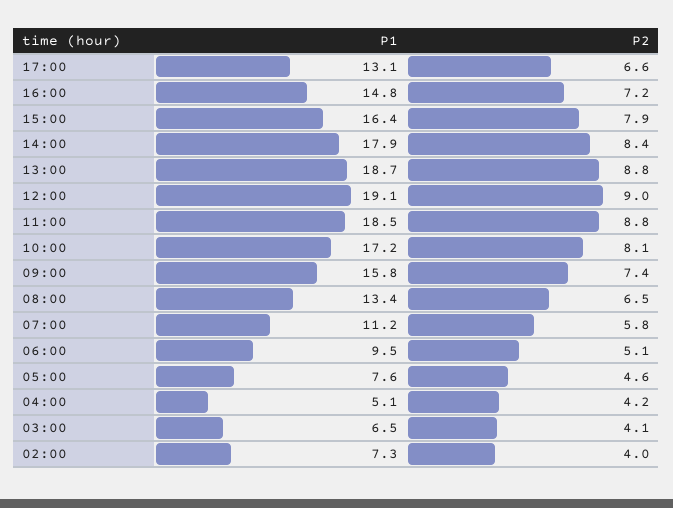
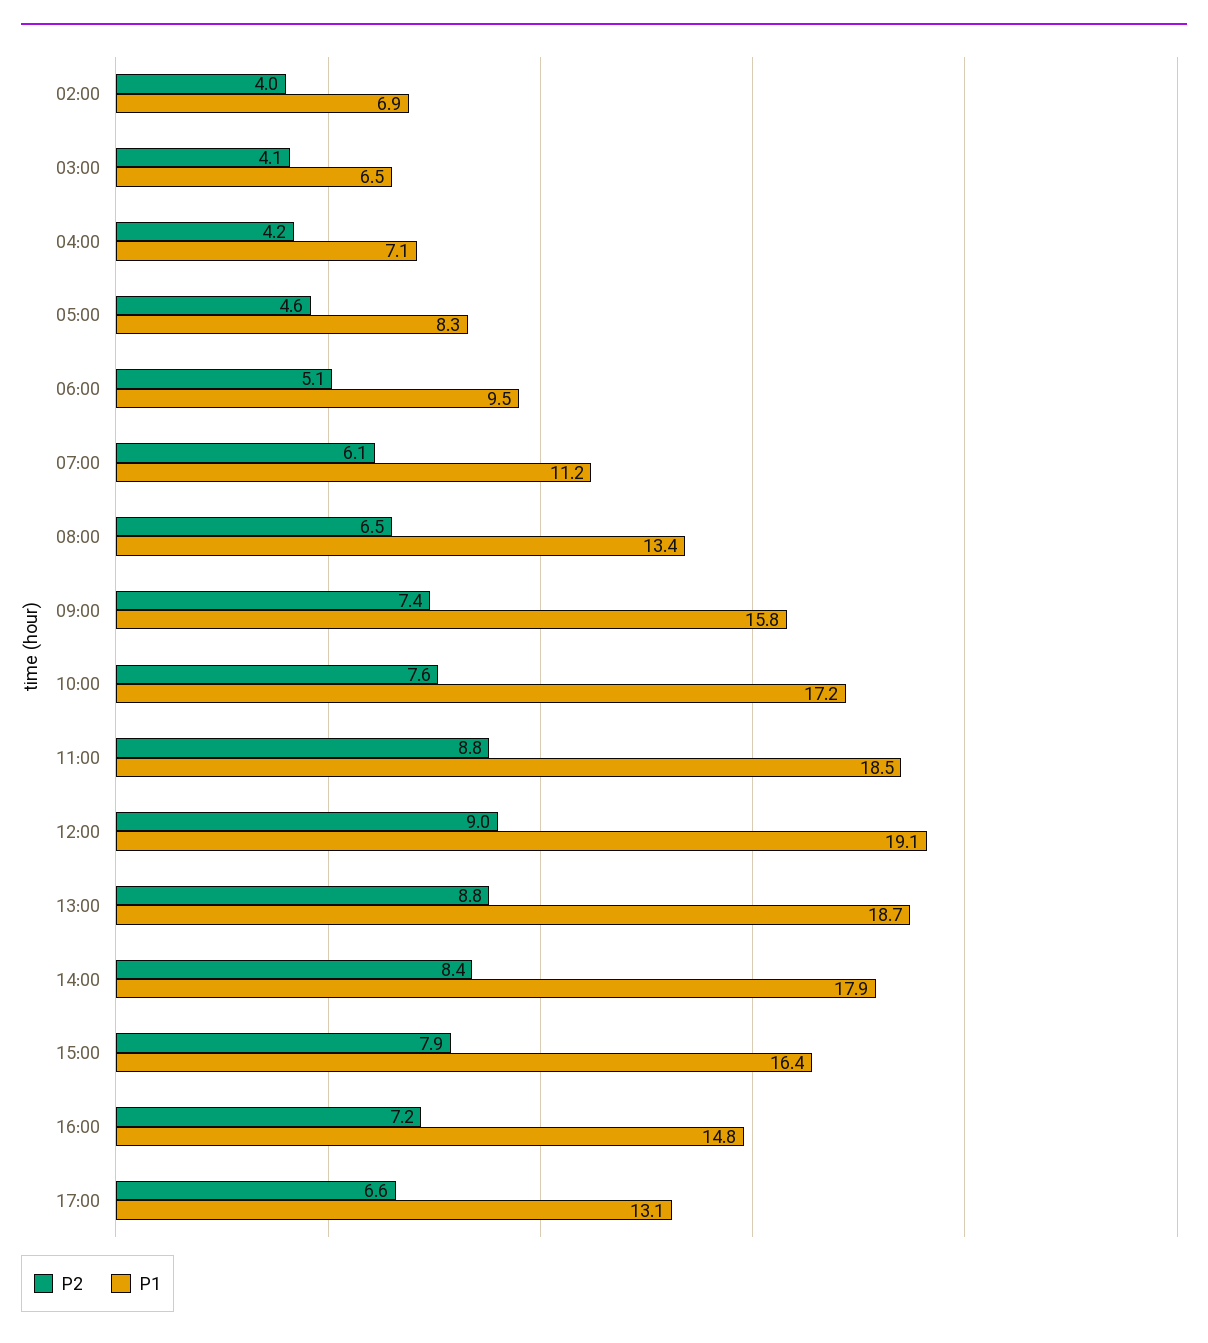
P2, 10:00: 8.1 -> 7.6
P2, 07:00: 5.8 -> 6.1
P1, 05:00: 7.6 -> 8.3
P1, 04:00: 5.1 -> 7.1
P1, 02:00: 7.3 -> 6.9

